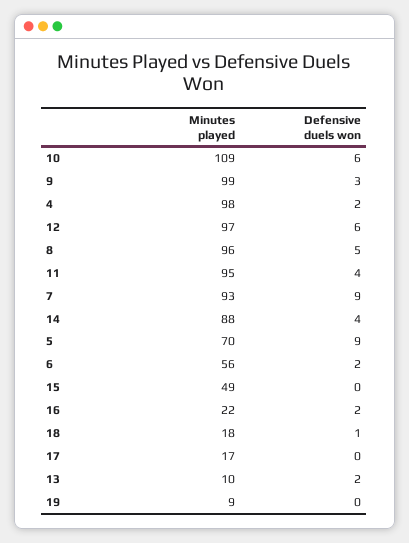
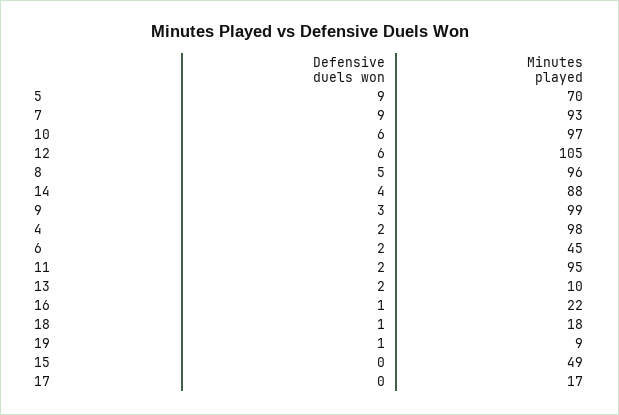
Minutes played, 10: 109 -> 97
Minutes played, 12: 97 -> 105
Defensive duels won, 11: 4 -> 2
Minutes played, 6: 56 -> 45
Defensive duels won, 16: 2 -> 1
Defensive duels won, 19: 0 -> 1

